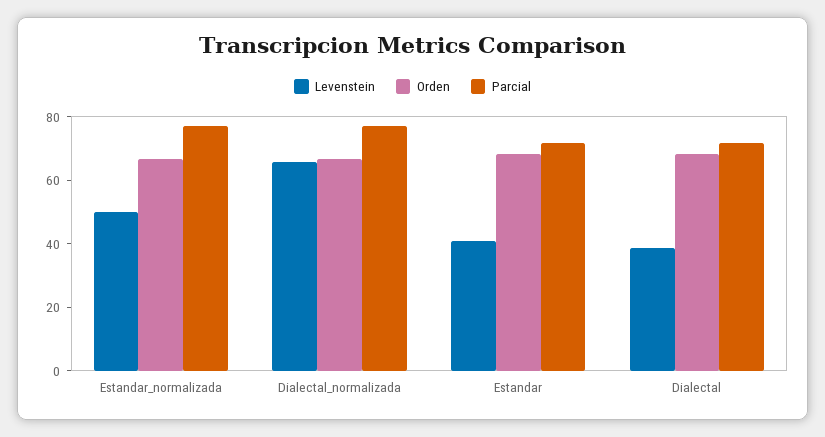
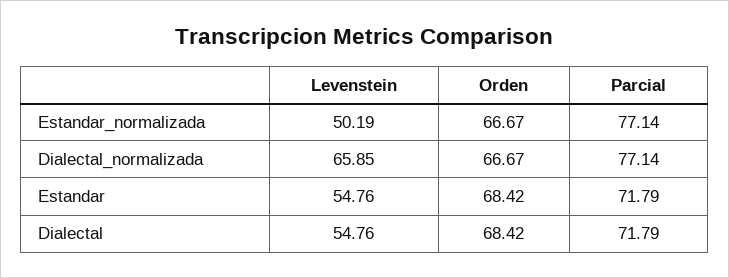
Levenstein, Estandar: 40 -> 54.76
Levenstein, Dialectal: 40 -> 54.76

